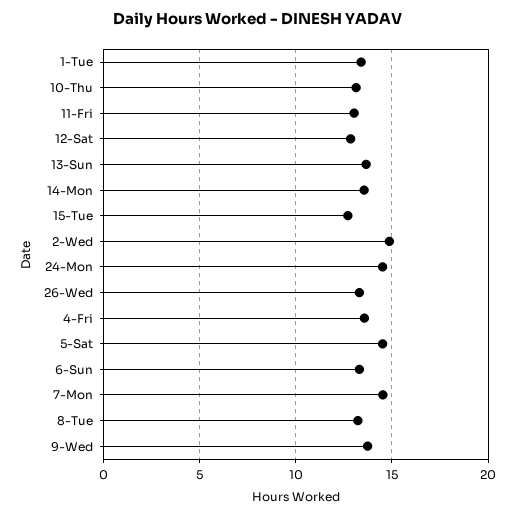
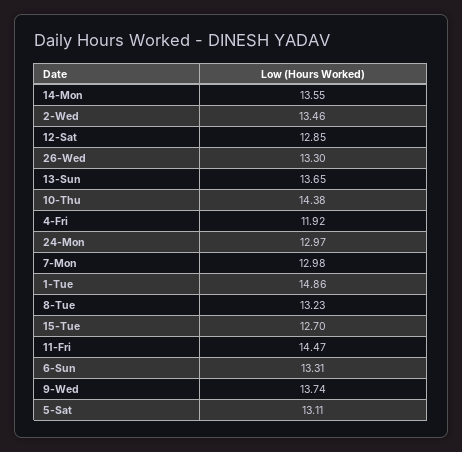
1-Tue: 13.5 -> 14.86
10-Thu: 13 -> 14.38
11-Fri: 13 -> 14.47
2-Wed: 15 -> 13.46
24-Mon: 14.5 -> 12.97
4-Fri: 13.5 -> 11.92
5-Sat: 14.5 -> 13.11
7-Mon: 14.5 -> 12.98

